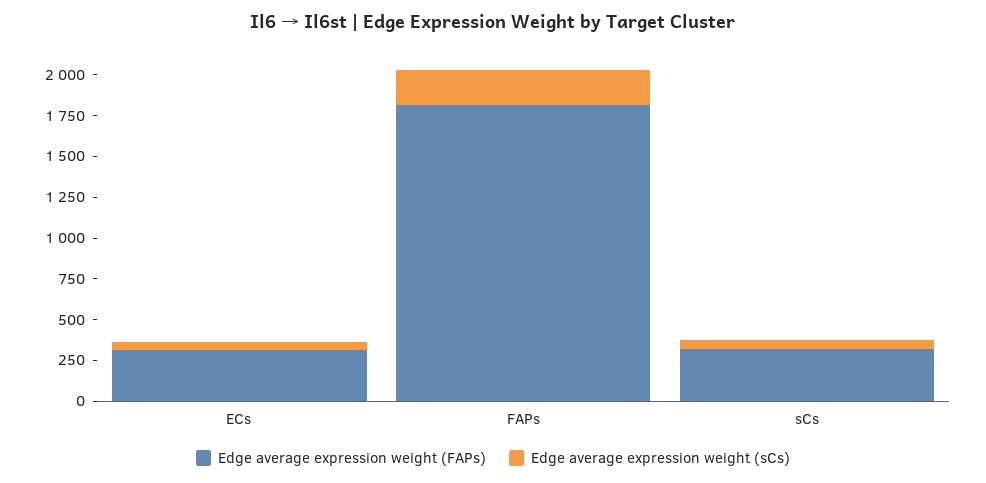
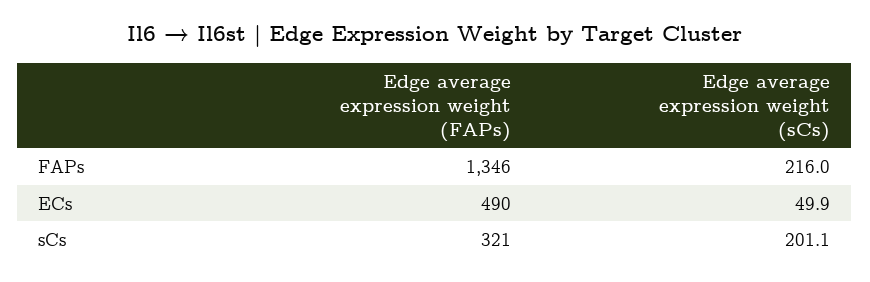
Edge average expression weight (FAPs), ECs: 300 -> 490
Edge average expression weight (FAPs), FAPs: 1800 -> 1346
Edge average expression weight (sCs), sCs: 50 -> 201.1

